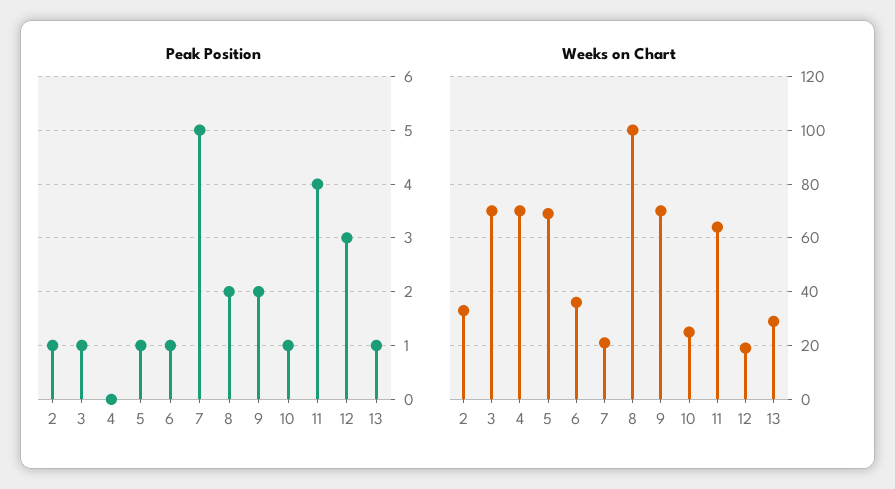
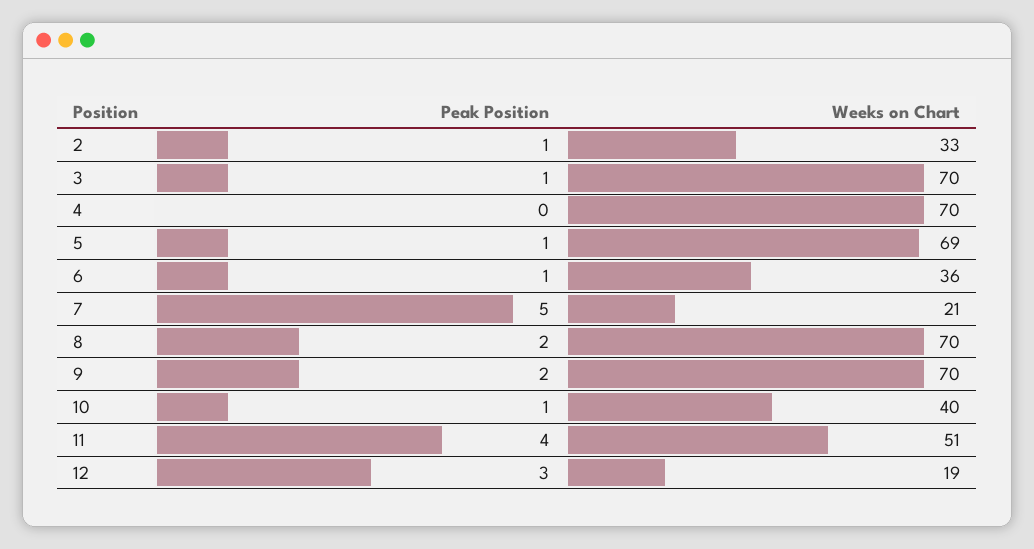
Peak Position, 13: 1 -> none
Weeks on Chart, 8: 100 -> 70
Weeks on Chart, 10: 25 -> 40
Weeks on Chart, 11: 65 -> 51
Weeks on Chart, 13: 30 -> none

